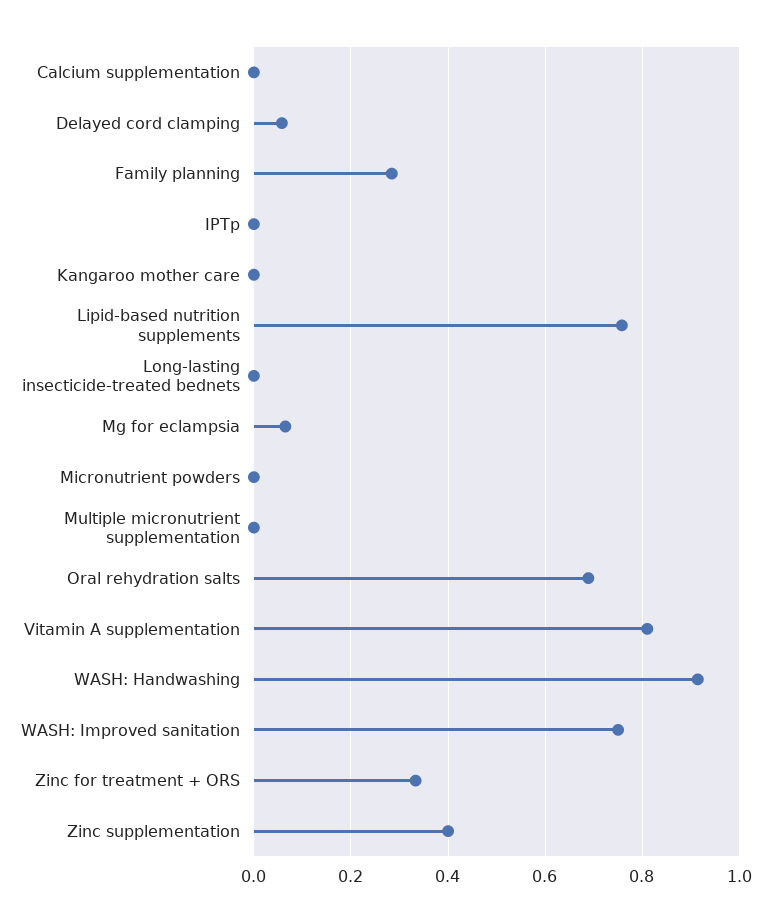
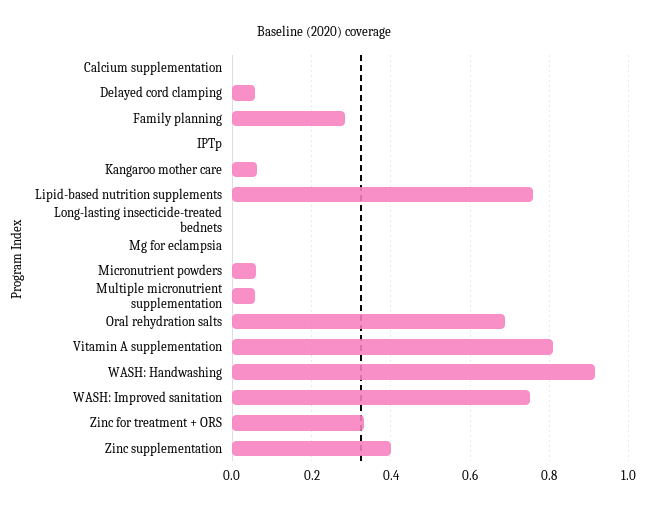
Kangaroo mother care: 0 -> 0.06
Mg for eclampsia: 0.06 -> 0
Micronutrient powders: 0 -> 0.06
Multiple micronutrient supplementation: 0 -> 0.06

